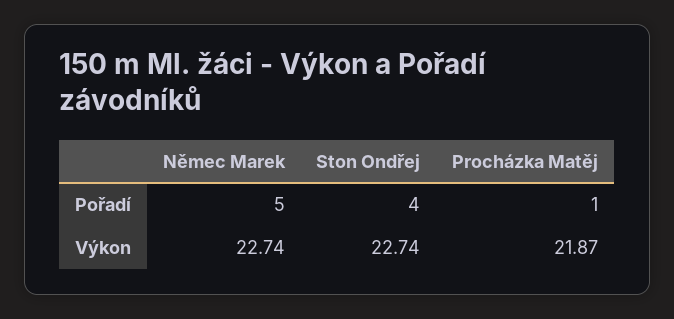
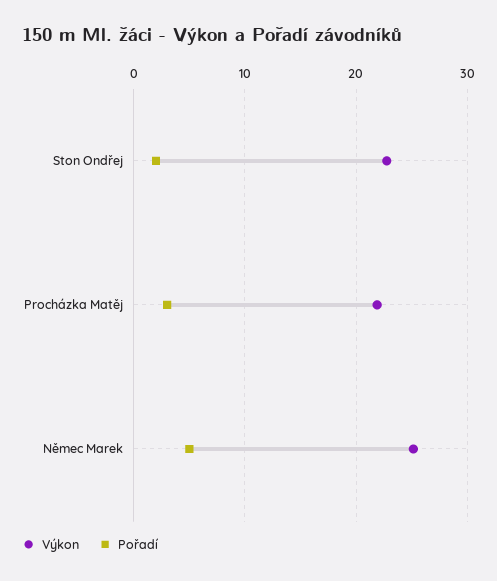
Pořadí, Ston Ondřej: 4 -> 2
Pořadí, Procházka Matěj: 1 -> 3
Výkon, Němec Marek: 22.74 -> 25

